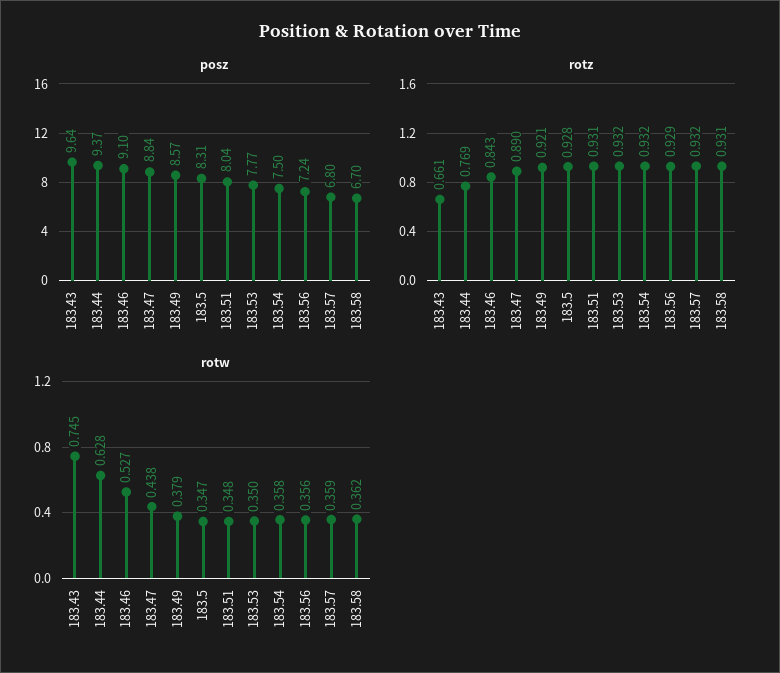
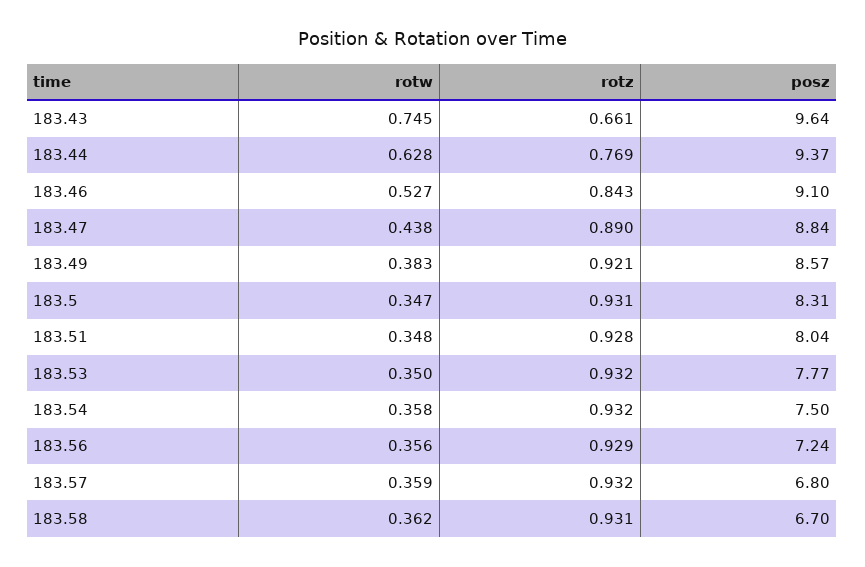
rotz, 183.5: 0.928 -> 0.931
rotz, 183.51: 0.931 -> 0.928
rotw, 183.49: 0.379 -> 0.383

